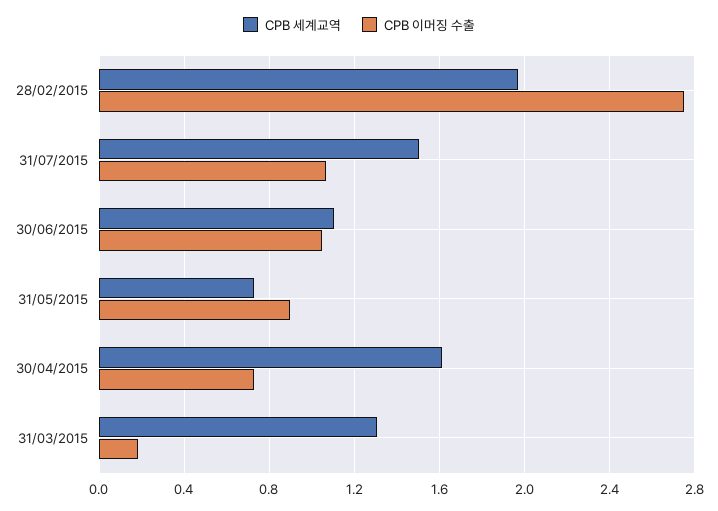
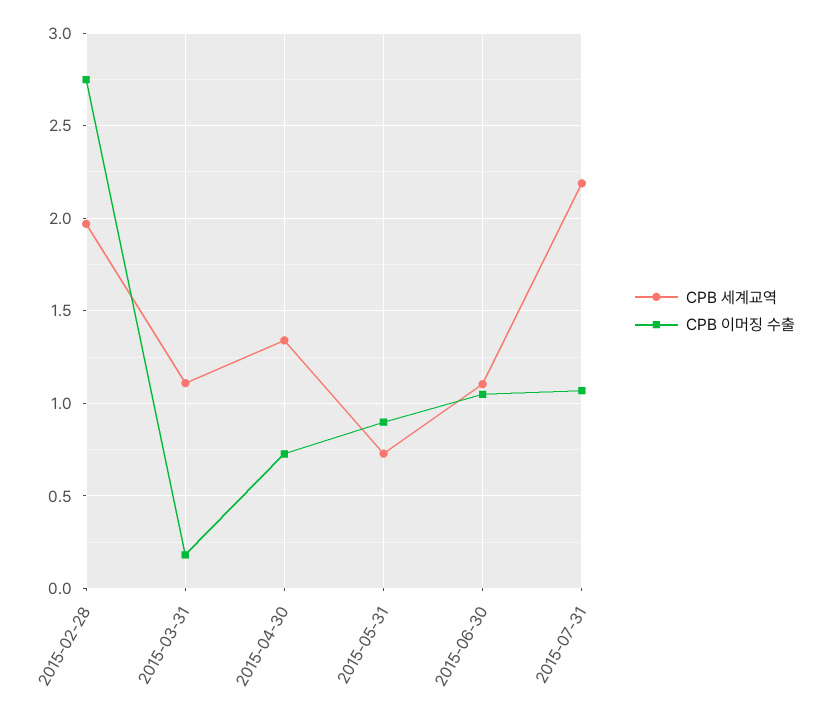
CPB 세계교역, 31/07/2015: 1.5 -> 2.2
CPB 세계교역, 30/04/2015: 1.6 -> 1.35
CPB 세계교역, 31/03/2015: 1.3 -> 1.1

